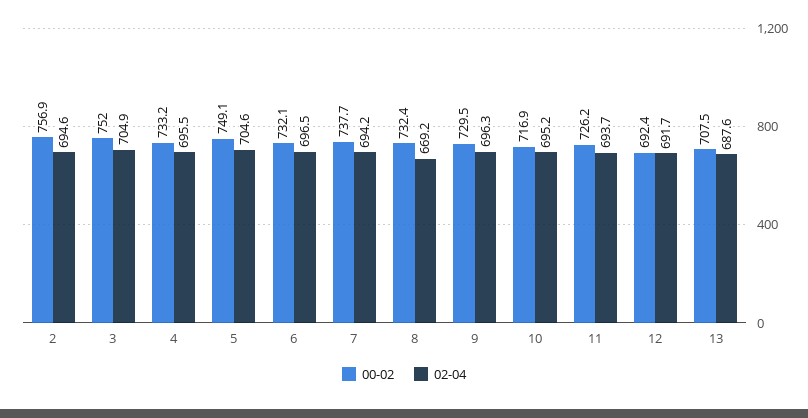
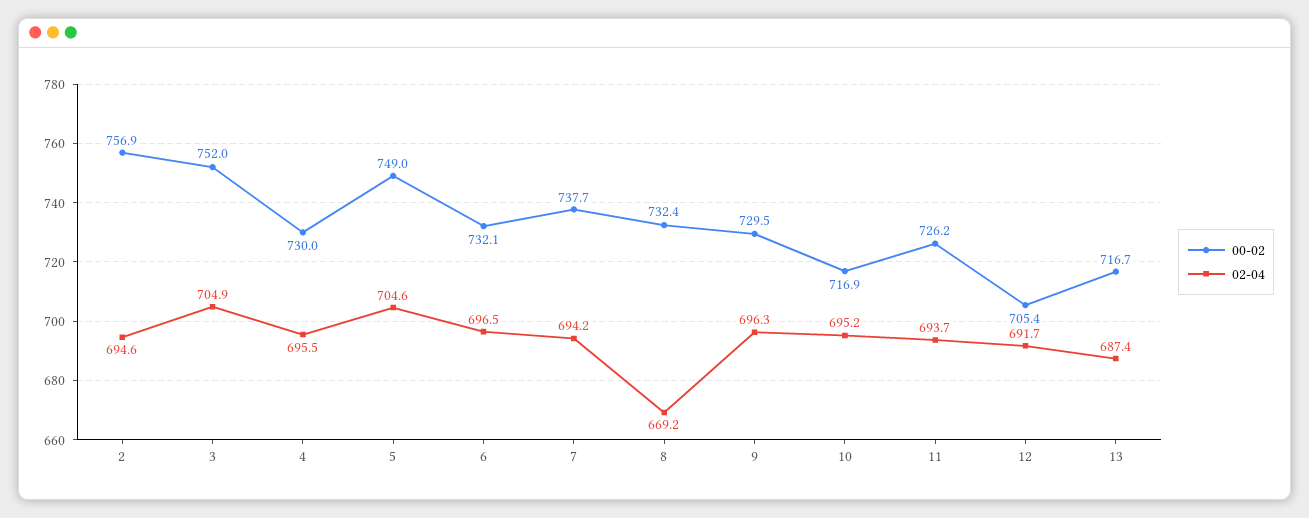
00-02, 4: 733.2 -> 730
00-02, 5: 749.1 -> 749
00-02, 12: 692.4 -> 705.4
00-02, 13: 707.5 -> 716.7
02-04, 13: 687.6 -> 687.4

